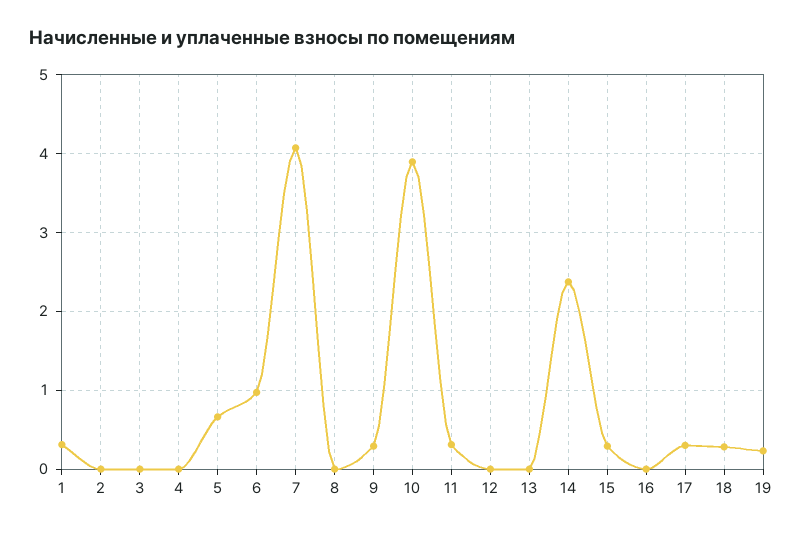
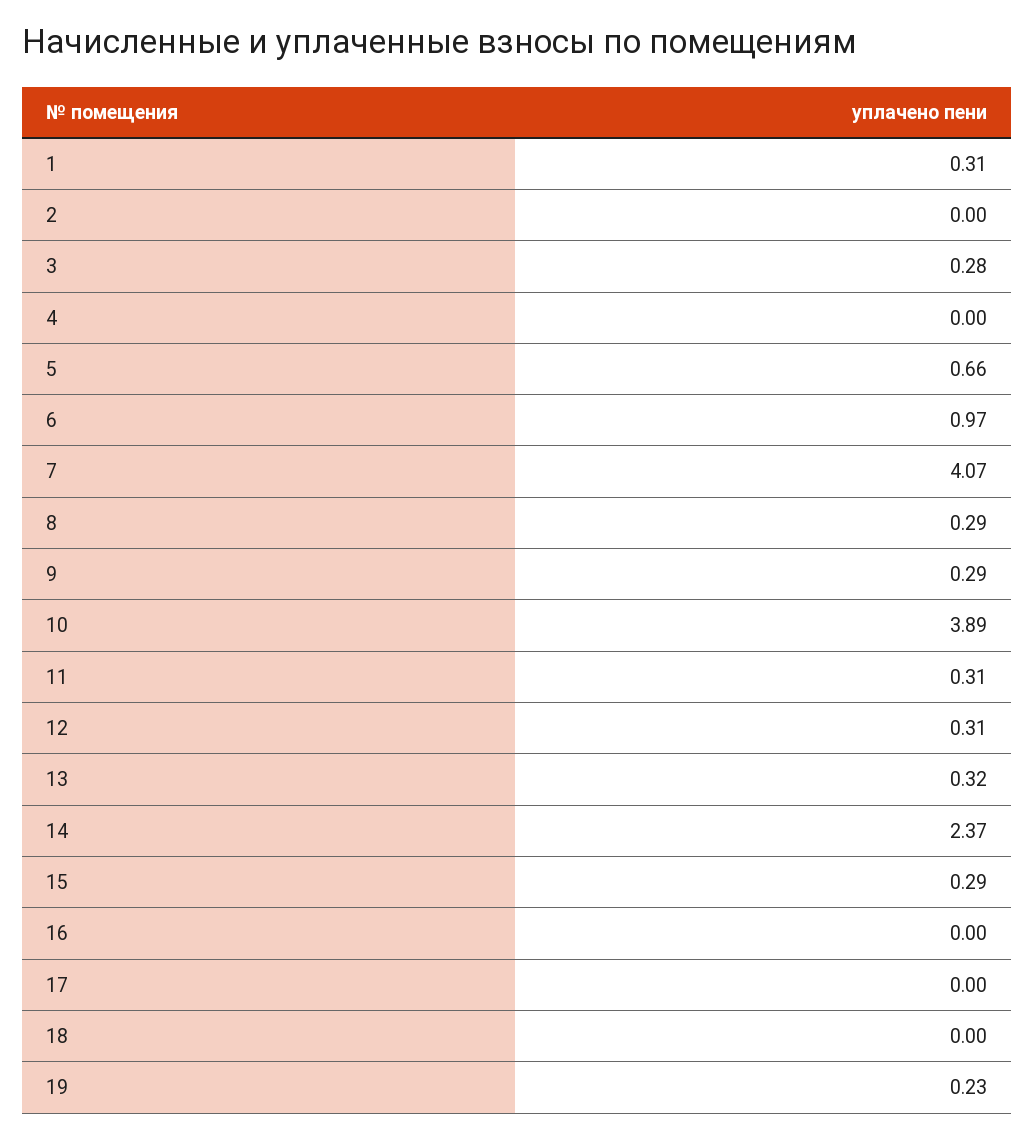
3: 0 -> 0.28
8: 0 -> 0.29
12: 0 -> 0.31
13: 0 -> 0.32
17: 0.3 -> 0
18: 0.3 -> 0

